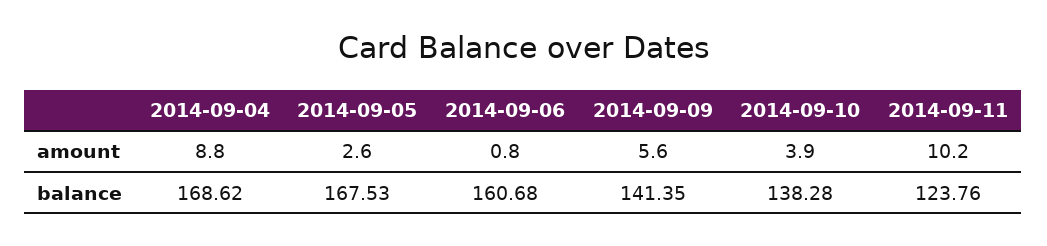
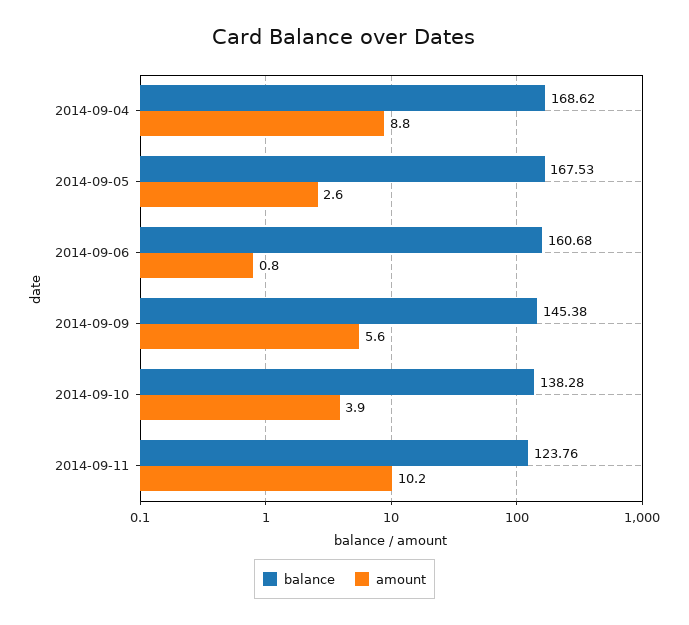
balance, 2014-09-09: 141.35 -> 145.38

